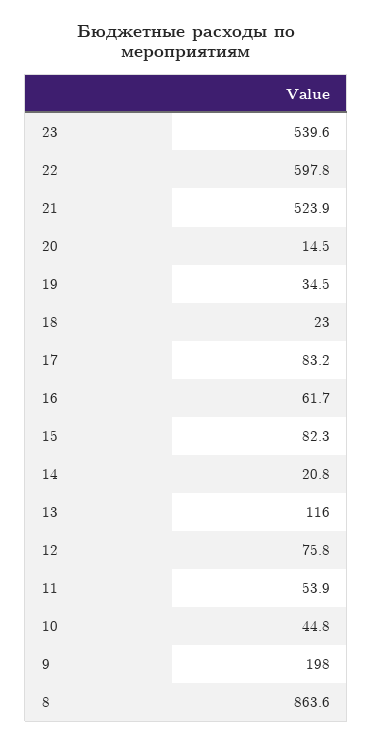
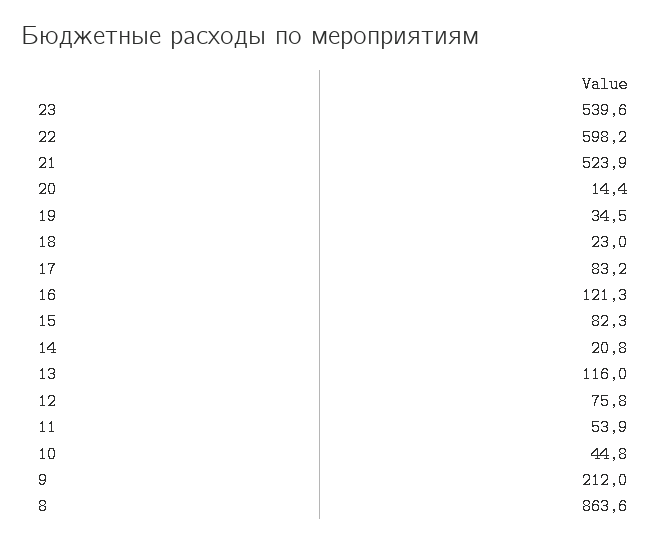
22: 597.8 -> 598.2
20: 14.5 -> 14.4
16: 61.7 -> 121.3
9: 198 -> 212

